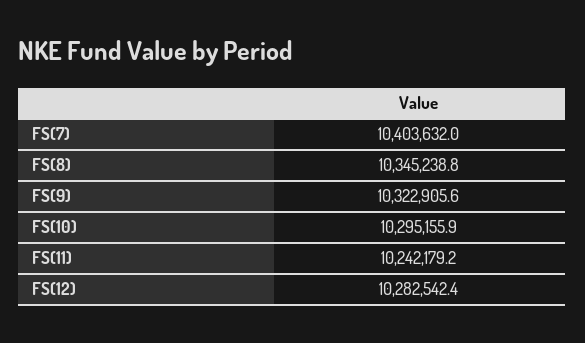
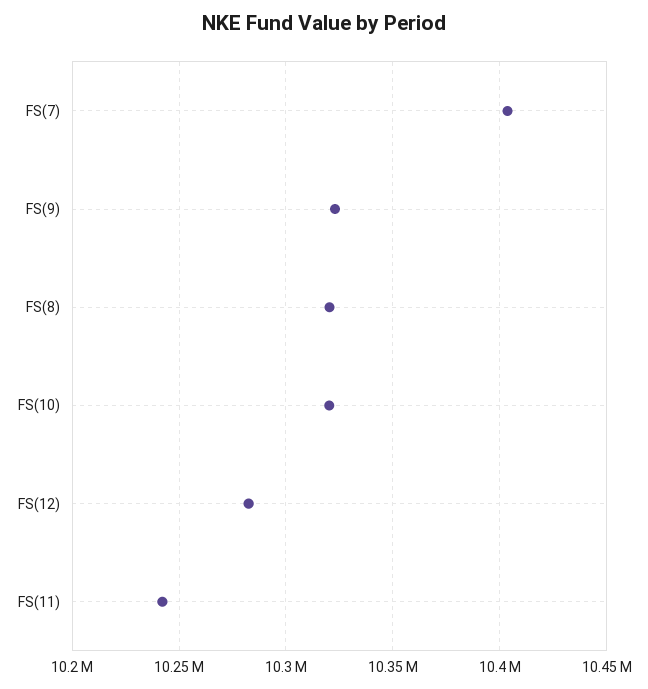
FS(8): 10345238.8 -> 10320000
FS(10): 10295155.9 -> 10320000

